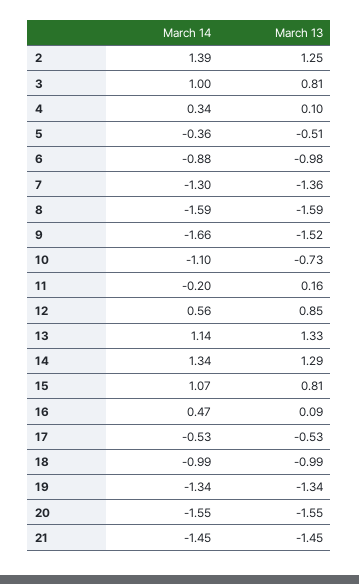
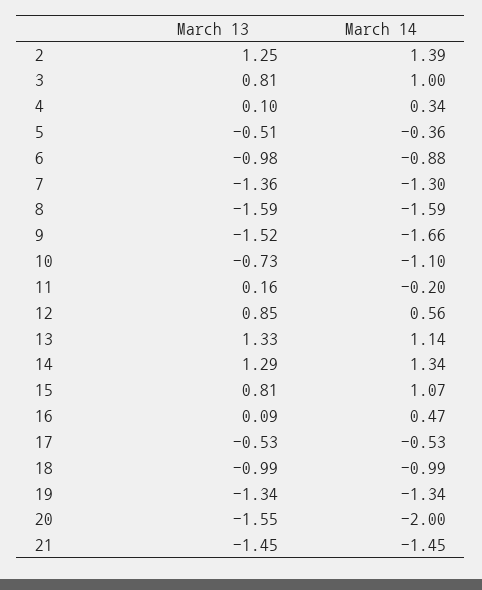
March 14, 20: -1.55 -> -2

